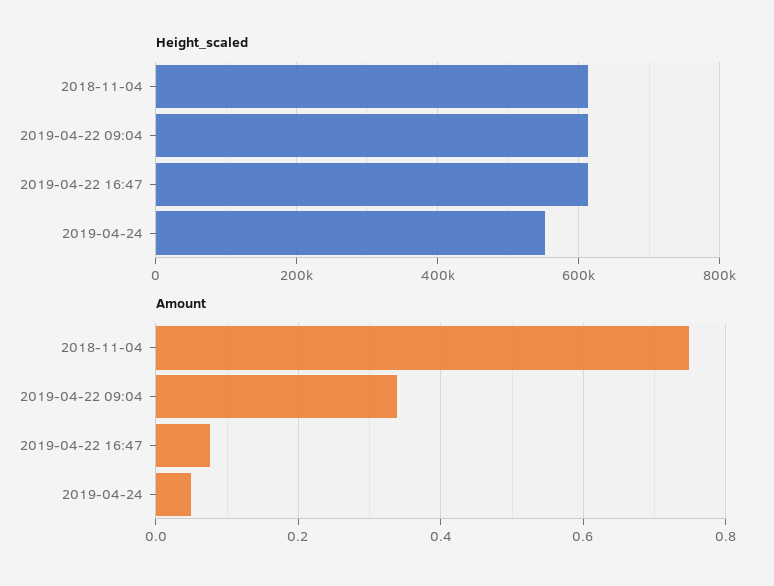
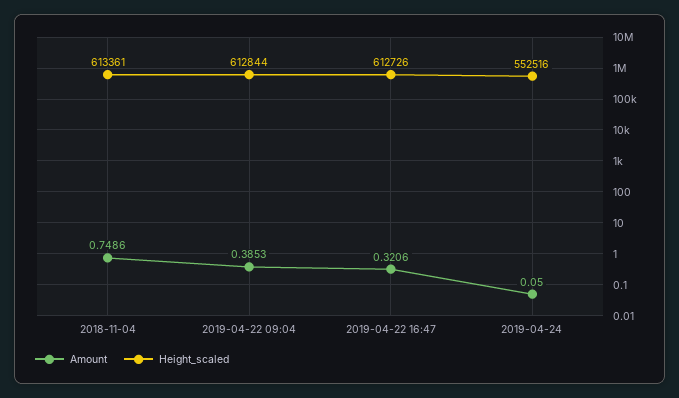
Amount, 2019-04-22 09:04: 0.34 -> 0.3853
Amount, 2019-04-22 16:47: 0.08 -> 0.3206

